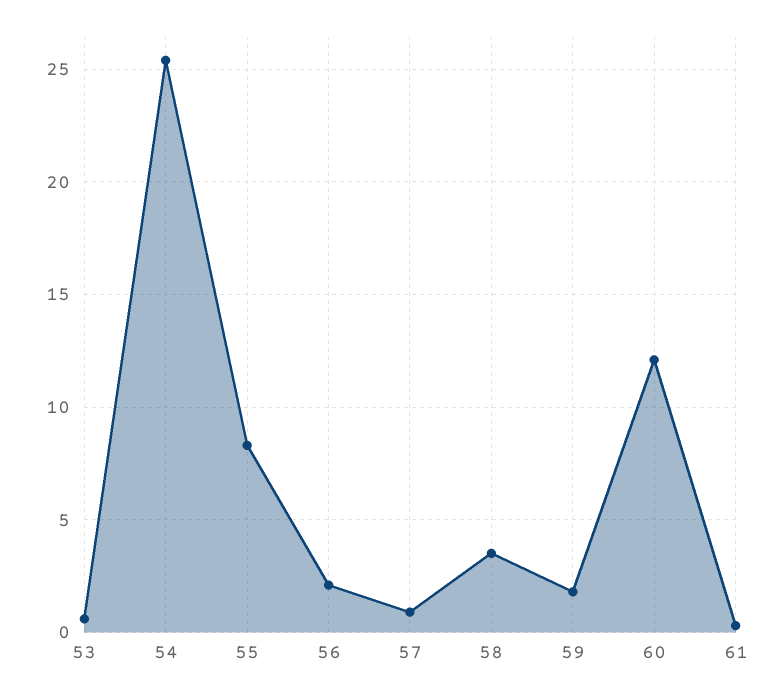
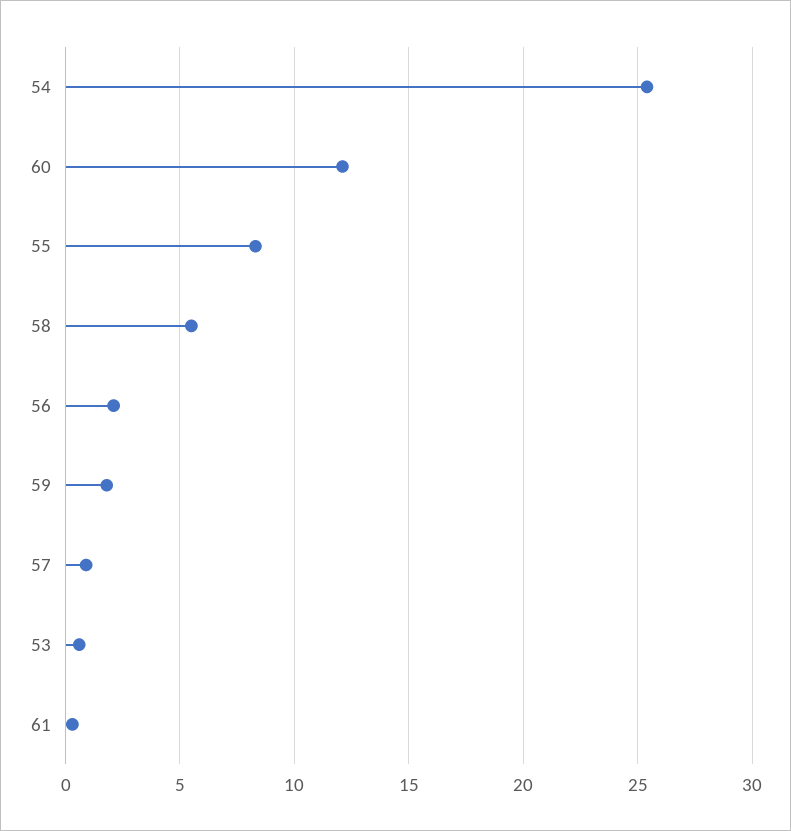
58: 3.5 -> 5.5

